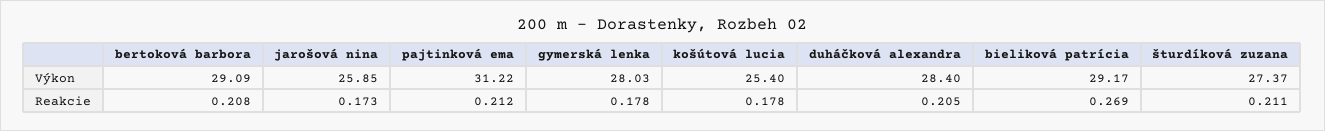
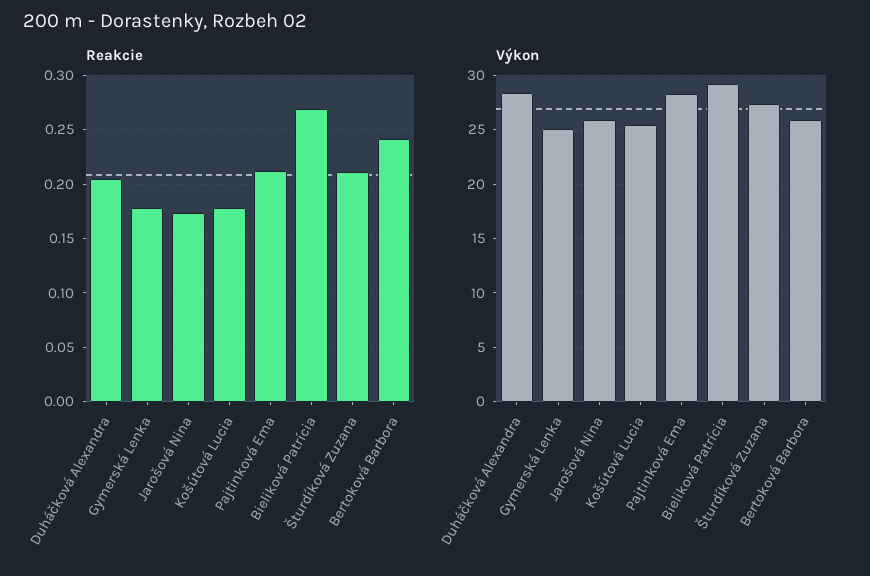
Výkon, bertoková barbora: 29.09 -> 26
Výkon, pajtinková ema: 31.22 -> 28
Výkon, gymerská lenka: 28.03 -> 25
Reakcie, bertoková barbora: 0.208 -> 0.24

